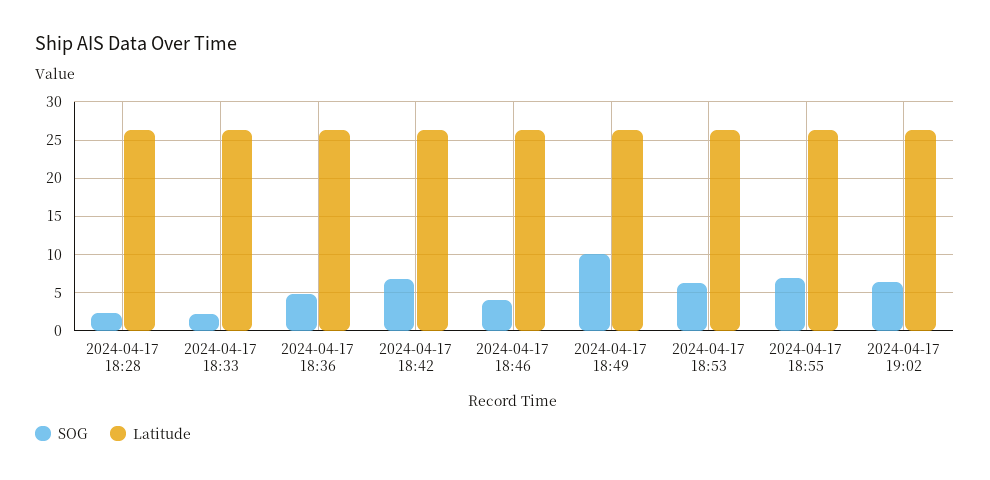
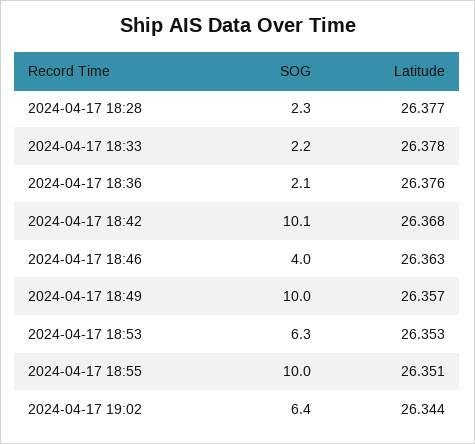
SOG, 2024-04-17 18:36: 5 -> 2.1
SOG, 2024-04-17 18:42: 7 -> 10.1
SOG, 2024-04-17 18:55: 7 -> 10

